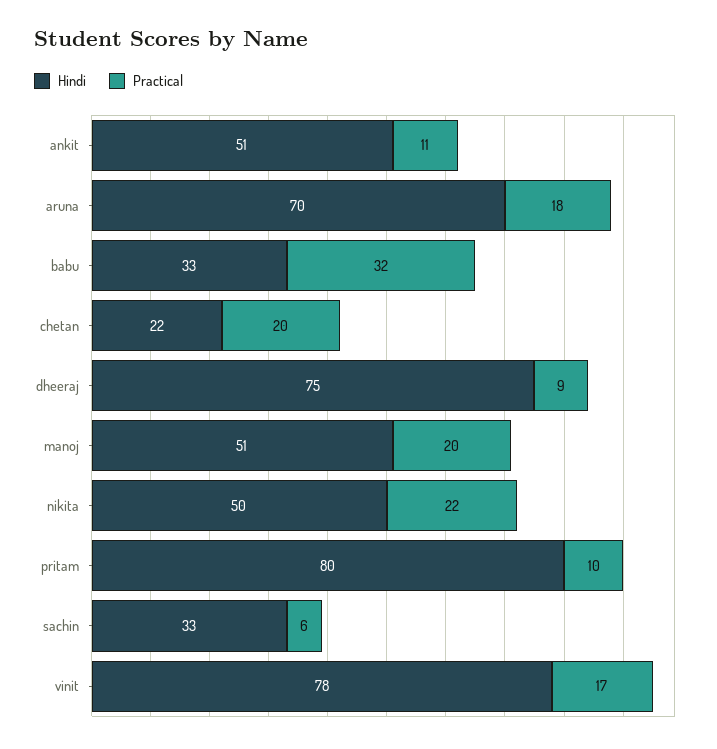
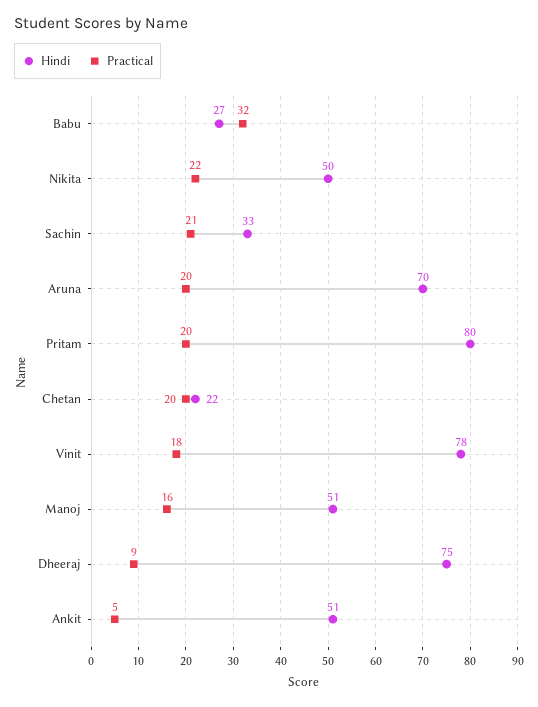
Practical, ankit: 11 -> 5
Practical, aruna: 18 -> 20
Hindi, babu: 33 -> 27
Practical, manoj: 20 -> 16
Practical, pritam: 10 -> 20
Practical, sachin: 6 -> 21
Practical, vinit: 17 -> 18

